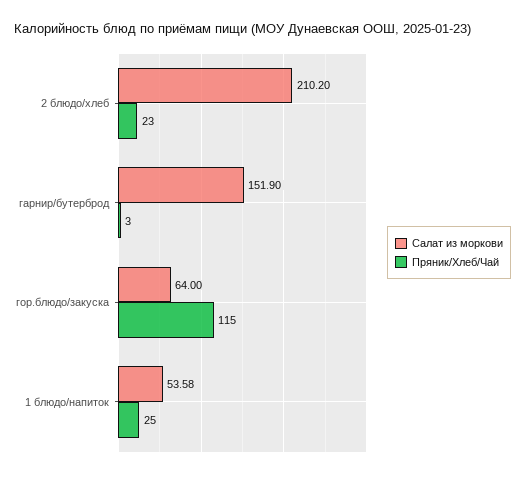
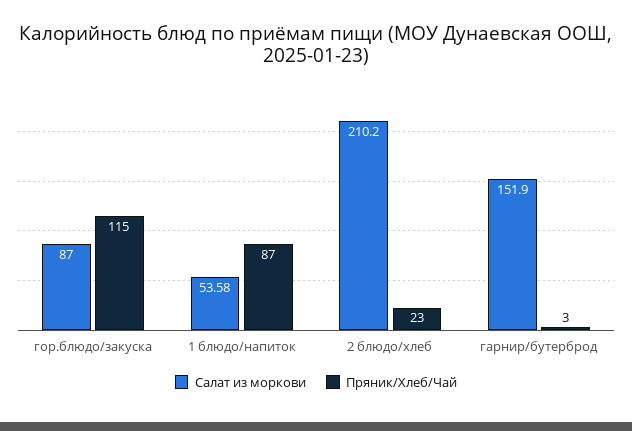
Салат из моркови, гор.блюдо/закуска: 64 -> 87
Пряник/Хлеб/Чай, 1 блюдо/напиток: 25 -> 87

